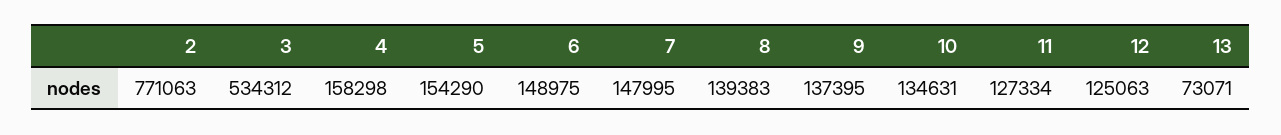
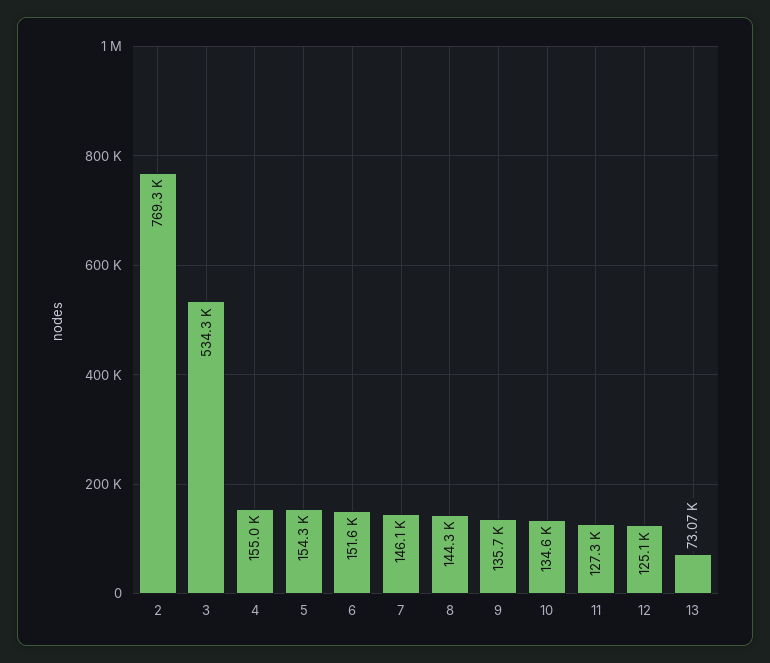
2: 771063 -> 769300
4: 158298 -> 155000
6: 148975 -> 151600
7: 147995 -> 146100
8: 139383 -> 144300
9: 137395 -> 135700

